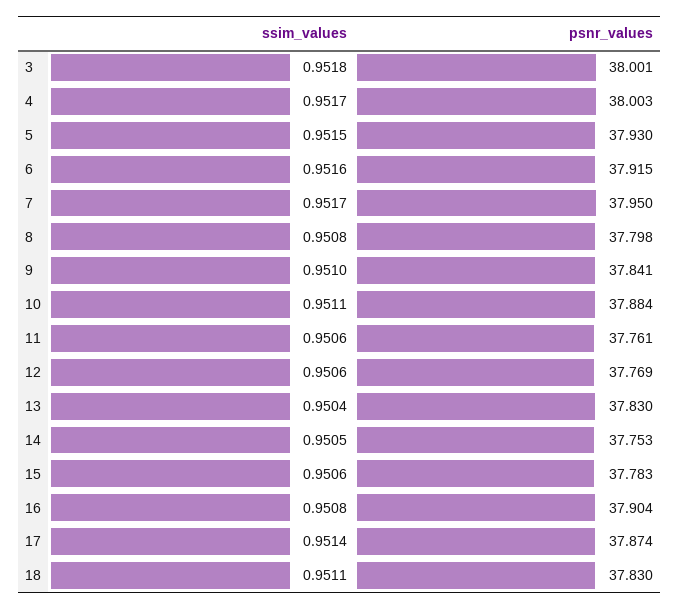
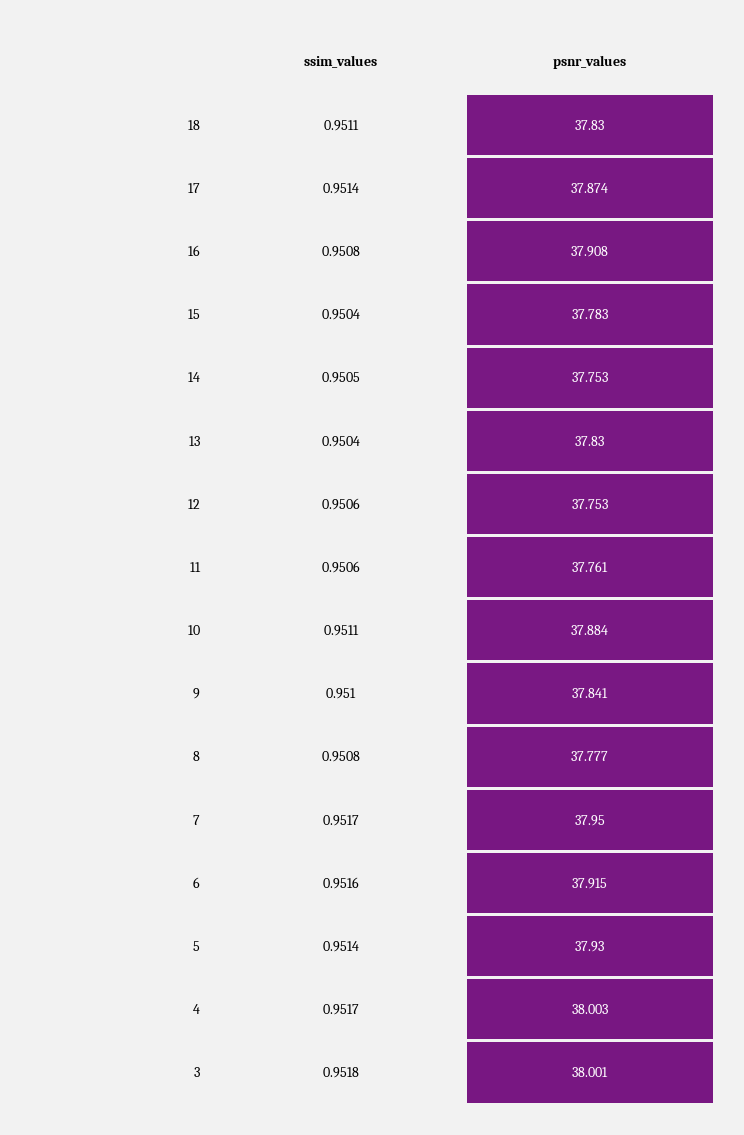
ssim_values, 5: 0.9515 -> 0.9514
psnr_values, 8: 37.798 -> 37.777
psnr_values, 12: 37.769 -> 37.753
ssim_values, 15: 0.9506 -> 0.9504
psnr_values, 16: 37.904 -> 37.908

